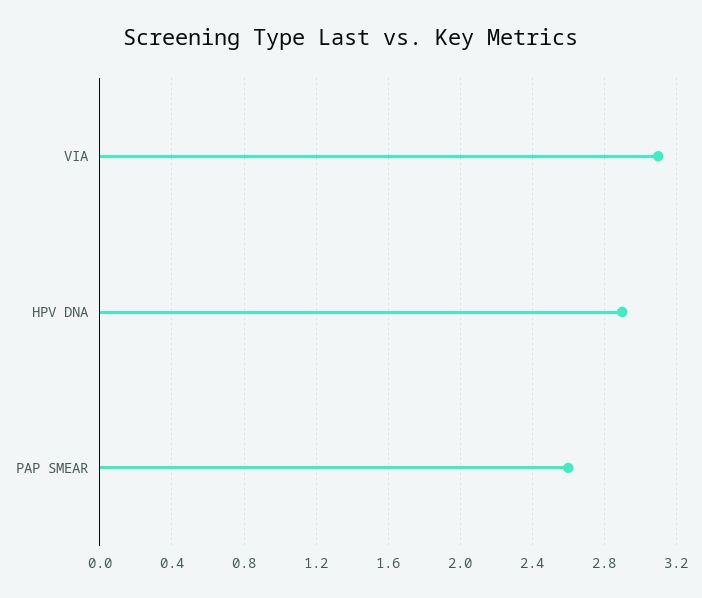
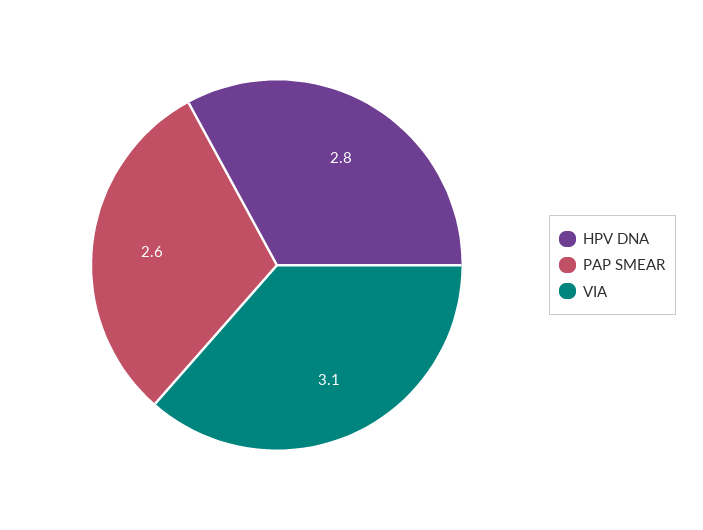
HPV DNA: 2.9 -> 2.8

